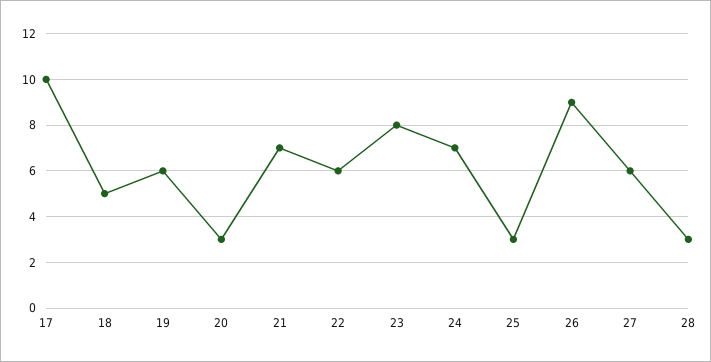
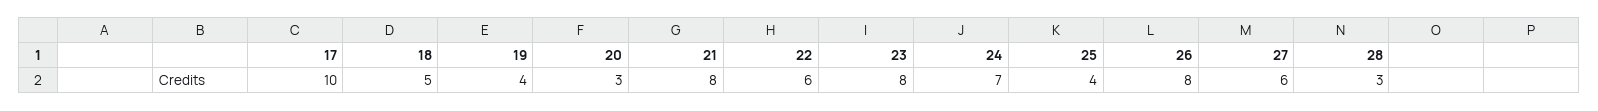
19: 6 -> 4
21: 7 -> 8
25: 3 -> 4
26: 9 -> 8

